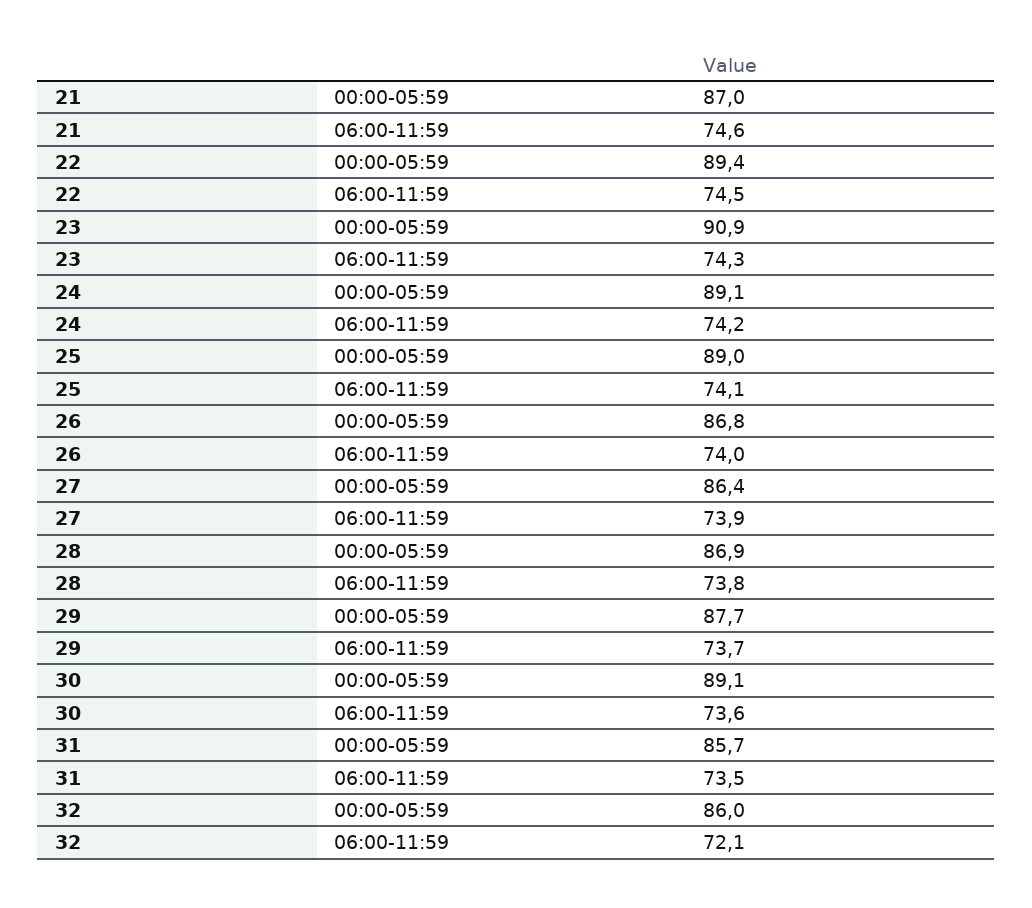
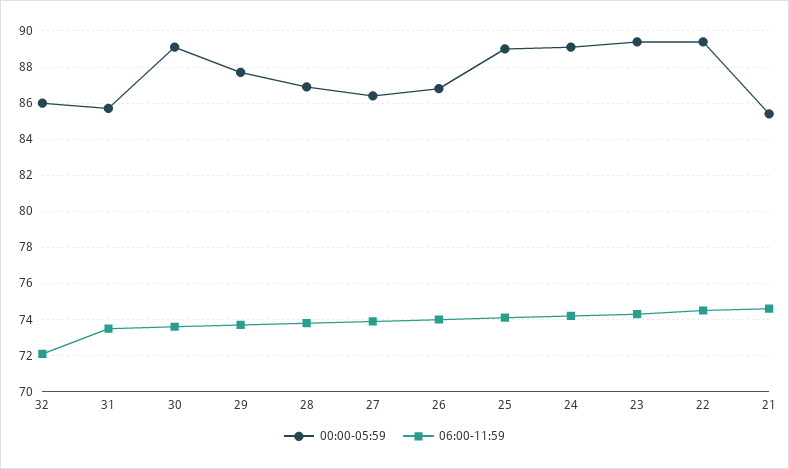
00:00-05:59, 21: 87 -> 85.5
00:00-05:59, 23: 90.9 -> 89.5

